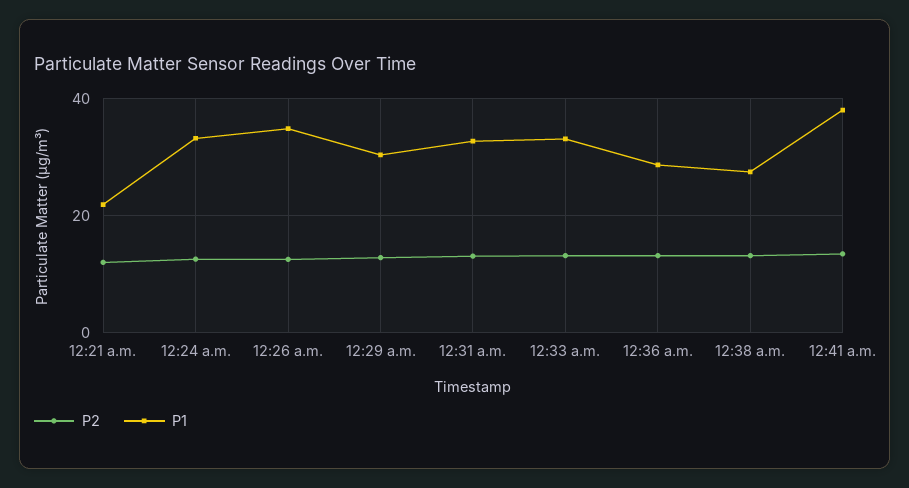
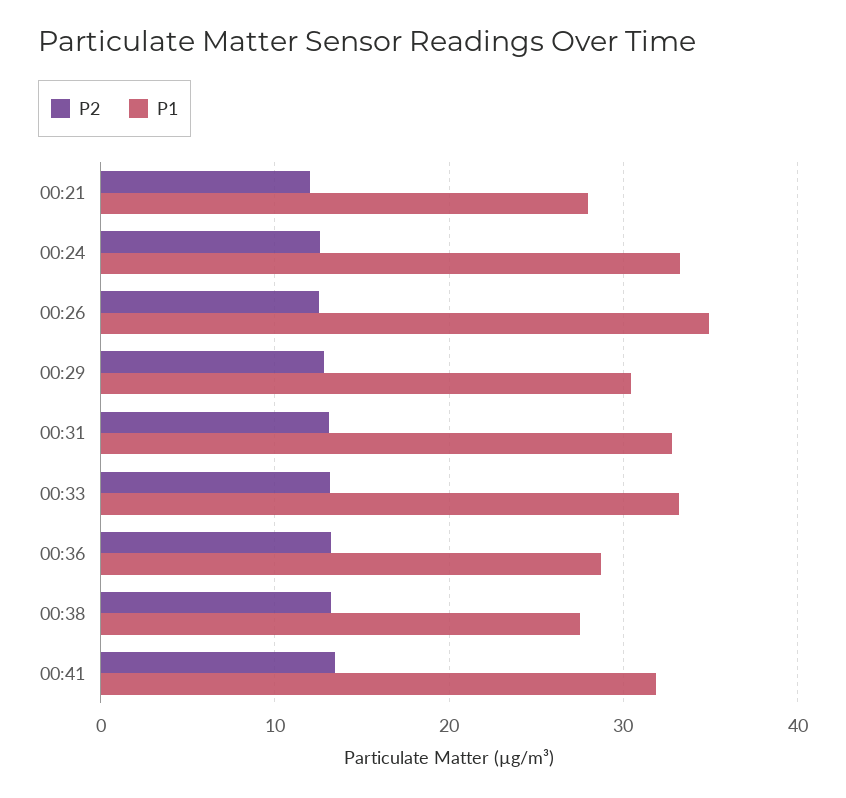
P1, 12:21 a.m.: 22 -> 28
P1, 12:41 a.m.: 38 -> 32

